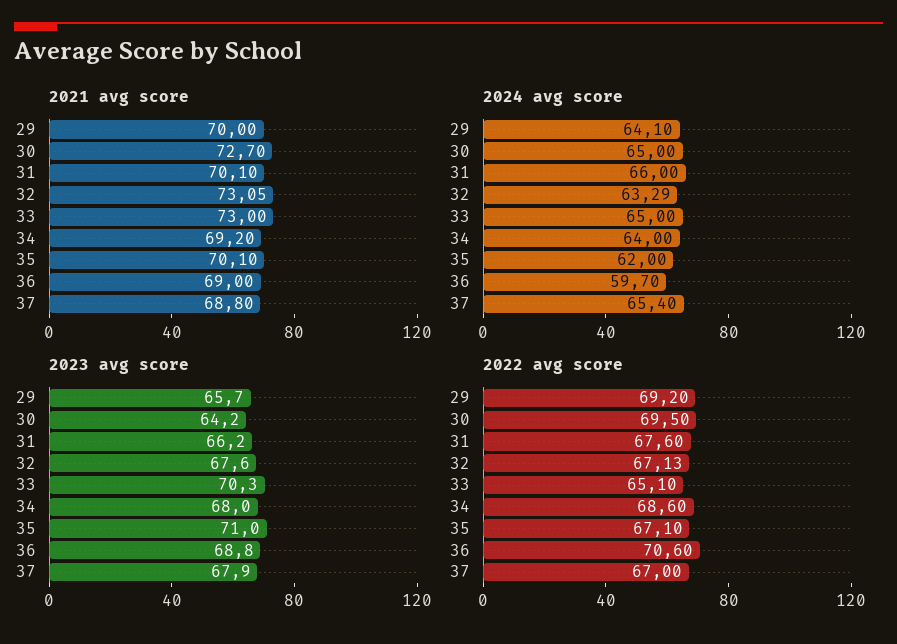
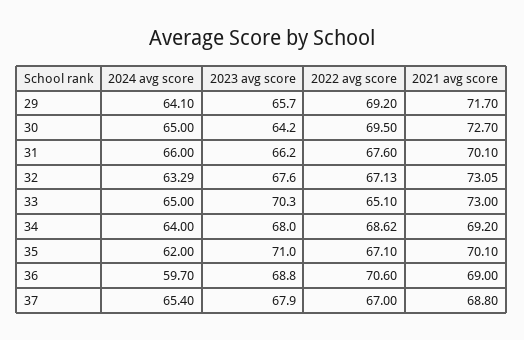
2021 avg score, 29: 70 -> 71.7
2022 avg score, 34: 68.6 -> 68.62

